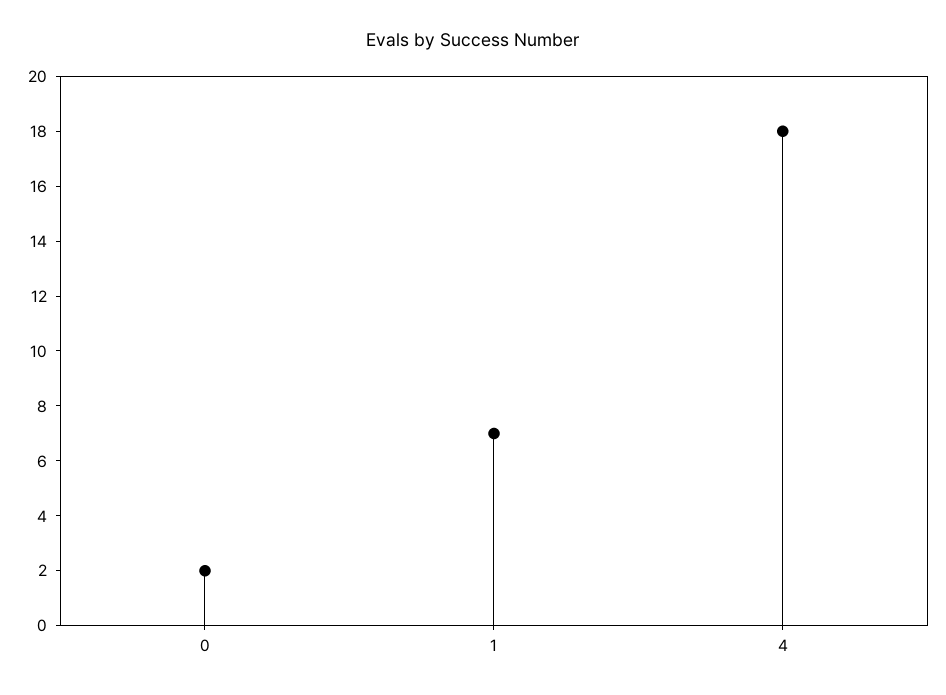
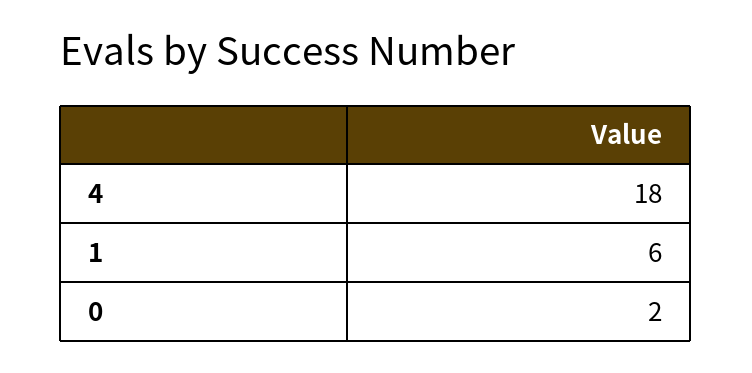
1: 7 -> 6

